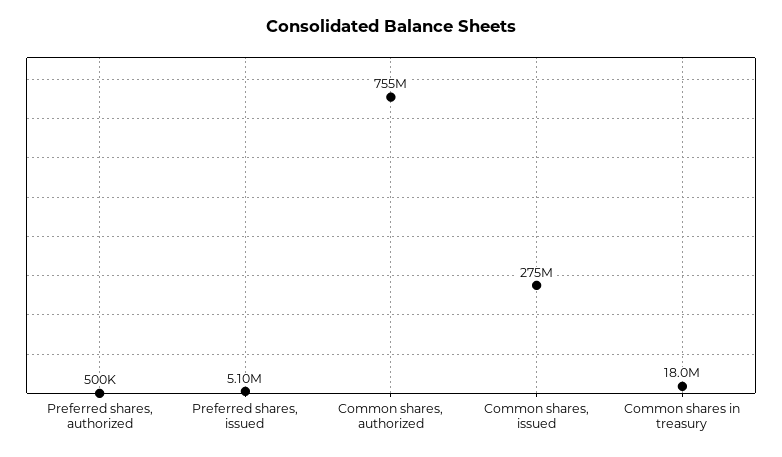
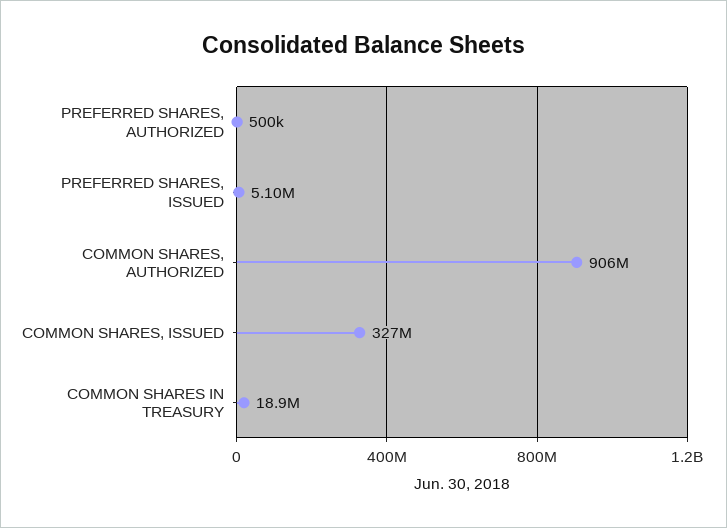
Common shares, authorized: 755000000 -> 906000000
Common shares, issued: 275000000 -> 327000000
Common shares in treasury: 18000000 -> 18900000

